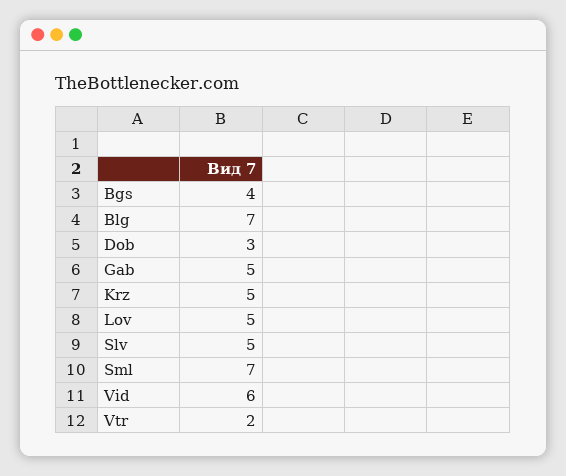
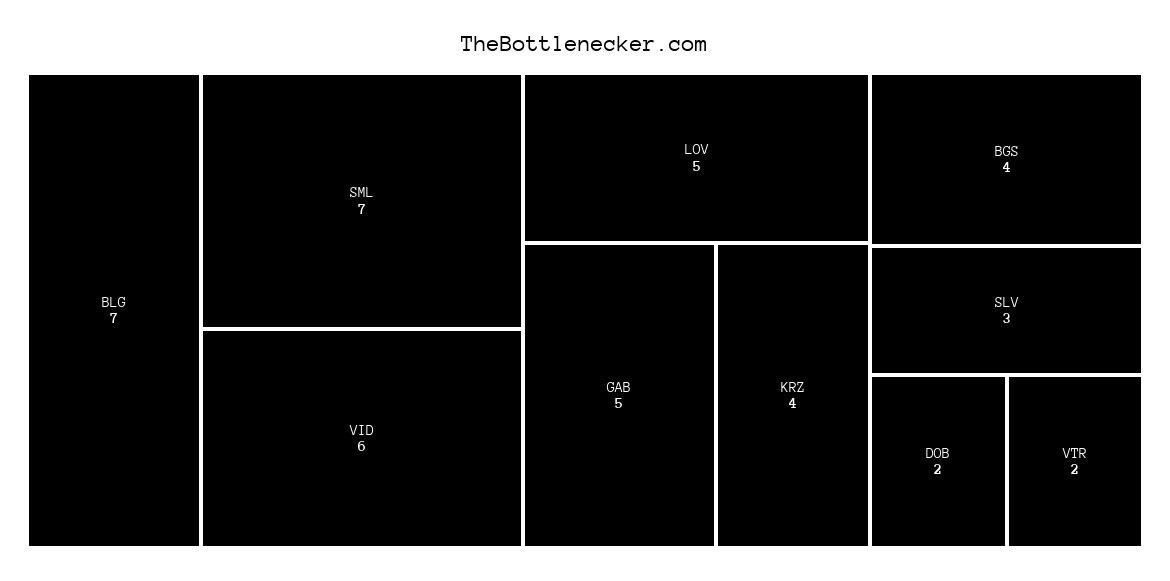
Dob: 3 -> 2
Krz: 5 -> 4
Slv: 5 -> 3

